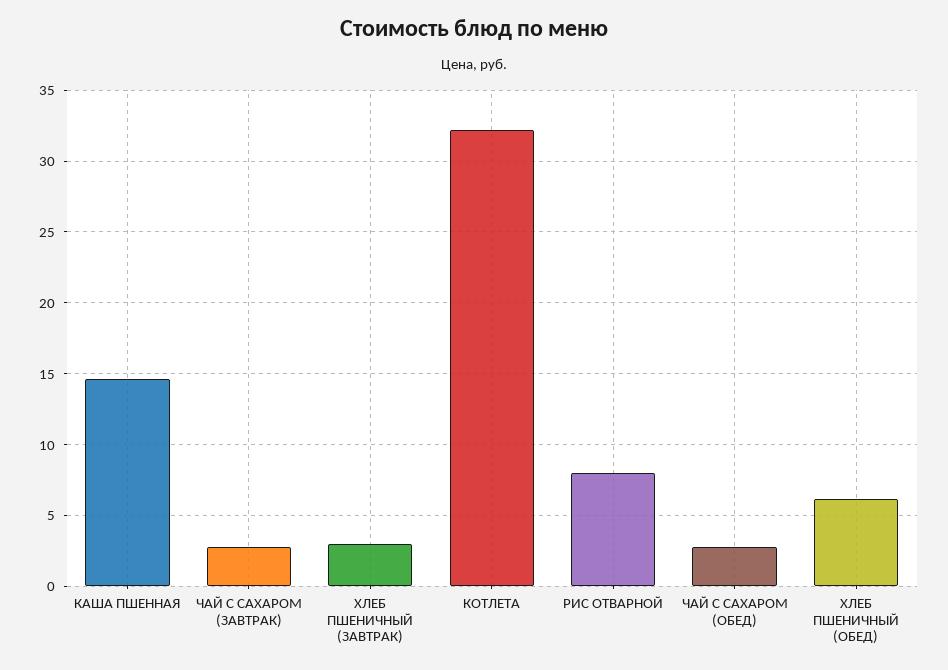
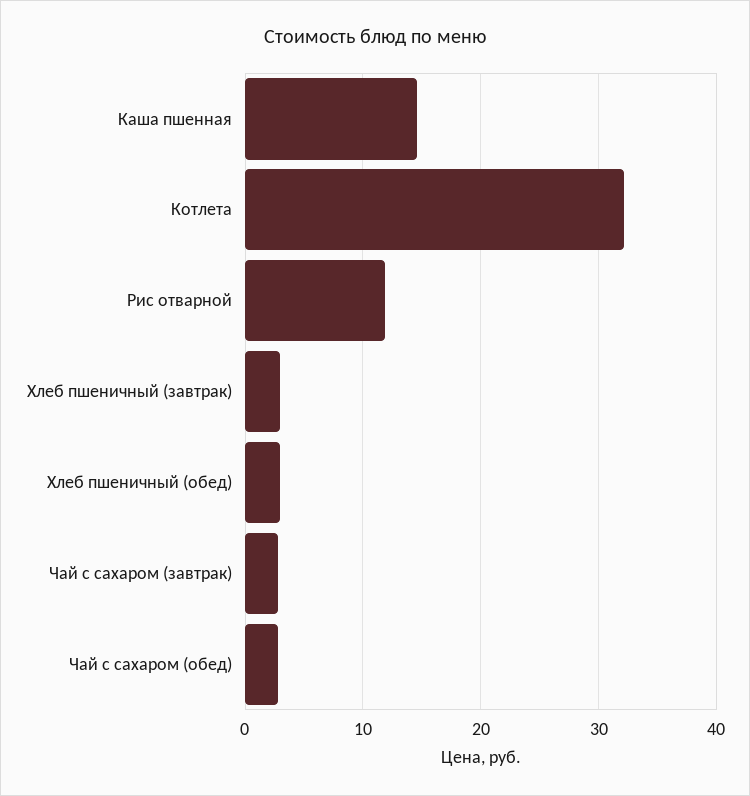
РИС ОТВАРНОЙ: 8 -> 12
ХЛЕБ ПШЕНИЧНЫЙ (ОБЕД): 6 -> 3

